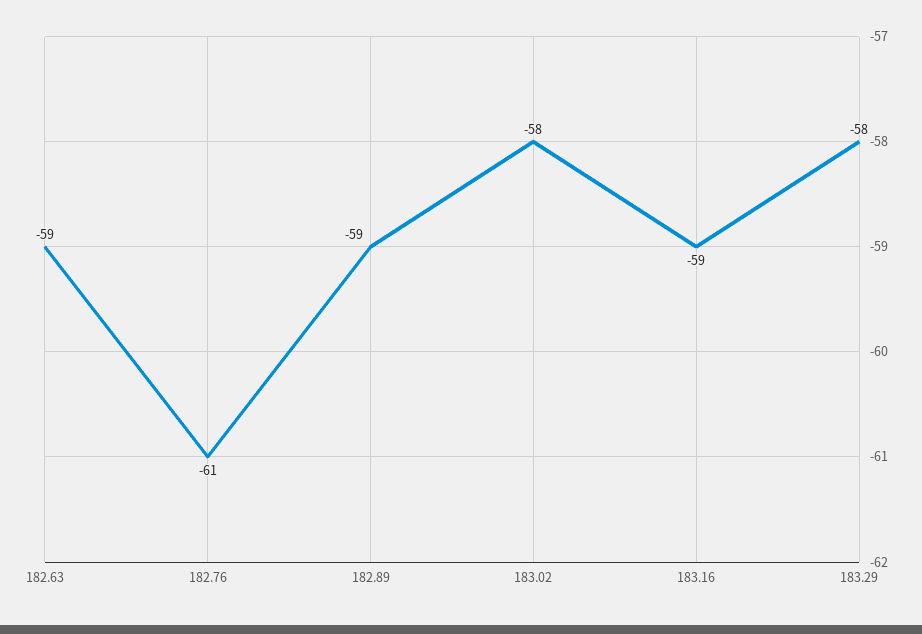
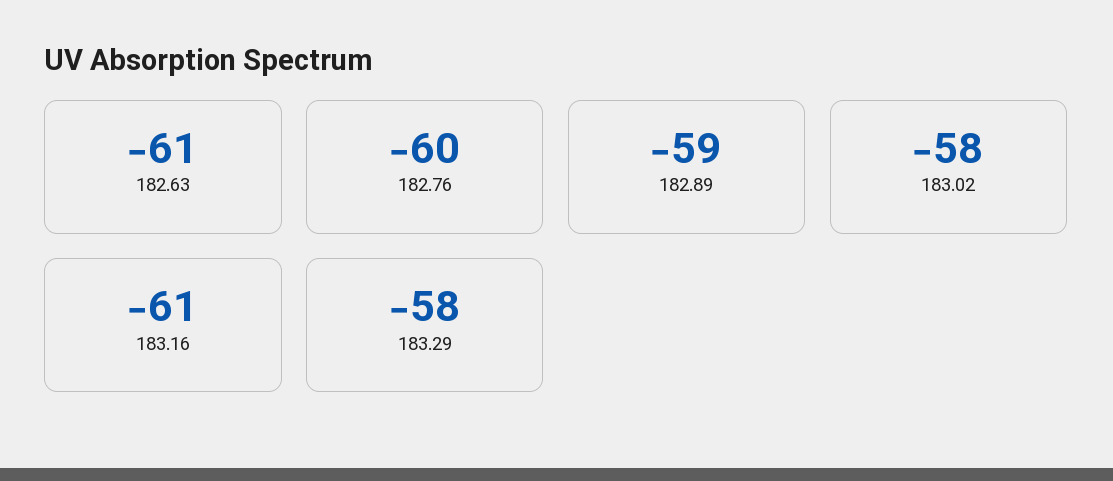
182.63: -59 -> -61
182.76: -61 -> -60
183.16: -59 -> -61

